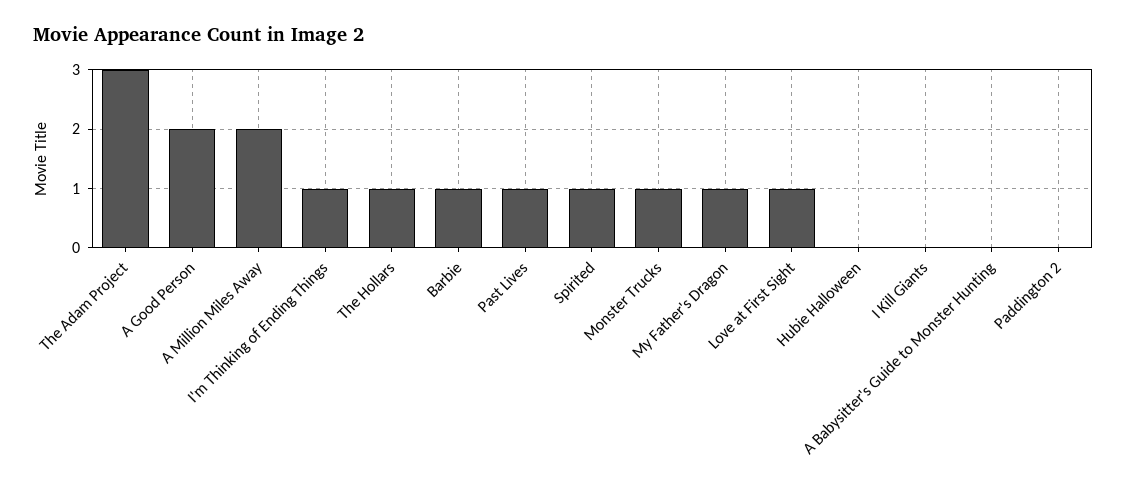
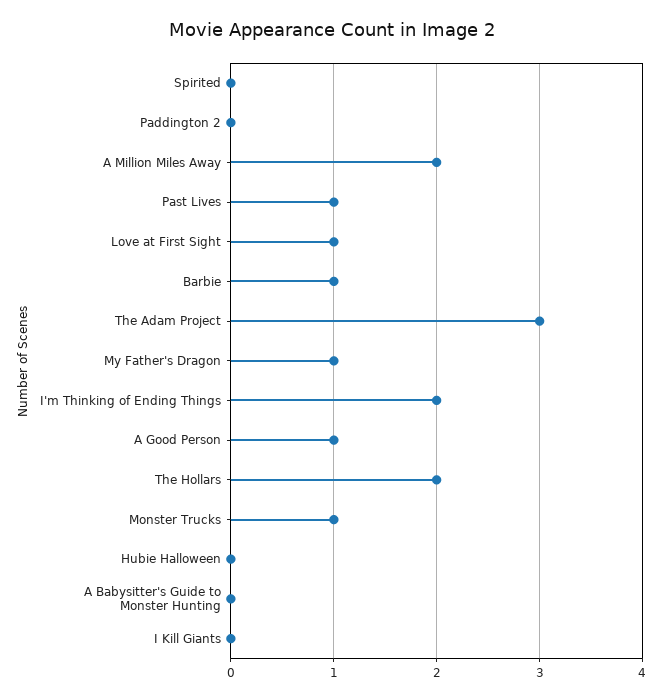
A Good Person: 2 -> 1
I'm Thinking of Ending Things: 1 -> 2
The Hollars: 1 -> 2
Spirited: 1 -> 0

